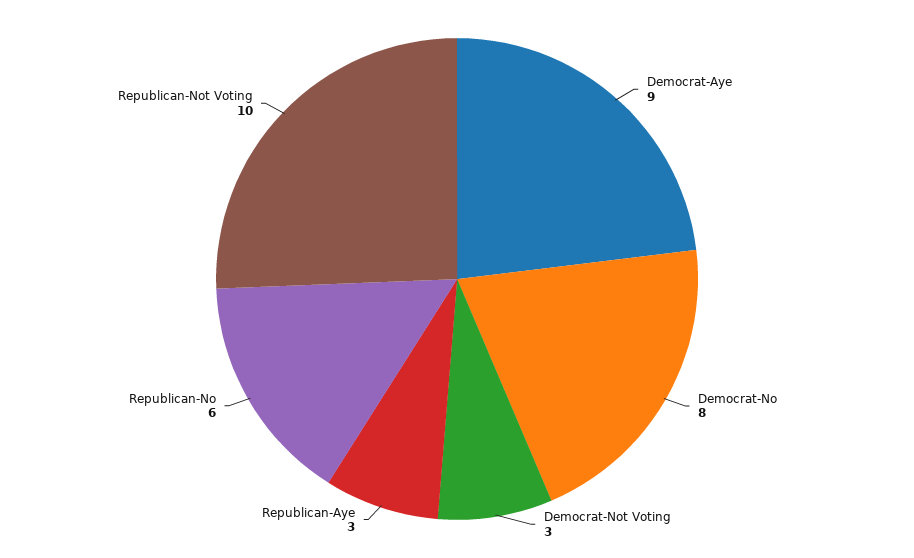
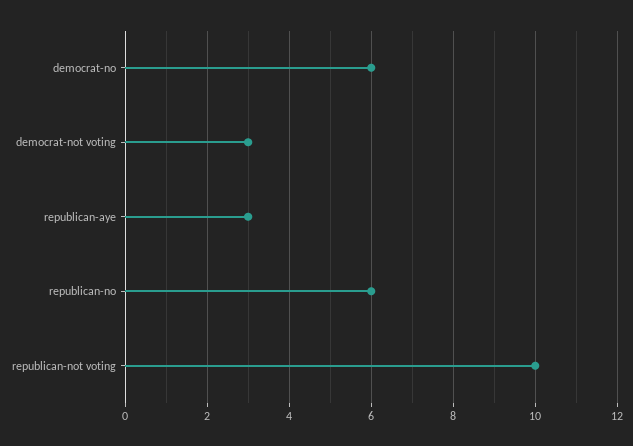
Democrat-Aye: 9 -> none
Democrat-No: 8 -> 6

